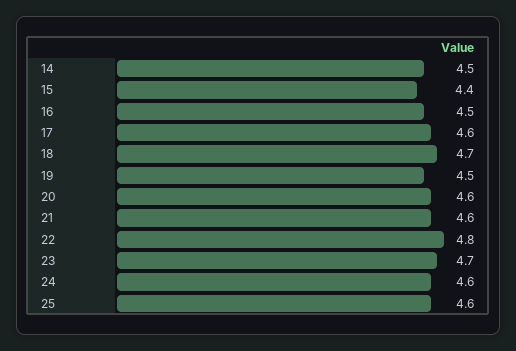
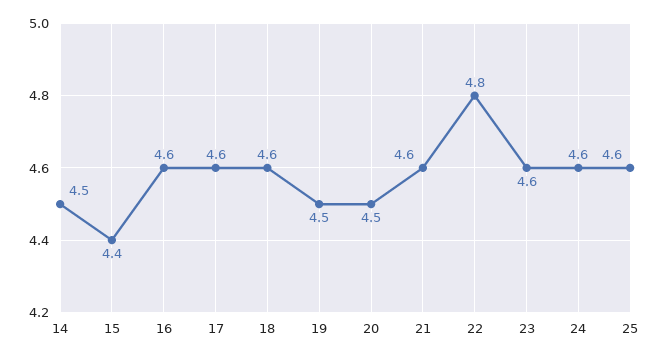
16: 4.5 -> 4.6
18: 4.7 -> 4.6
20: 4.6 -> 4.5
23: 4.7 -> 4.6

